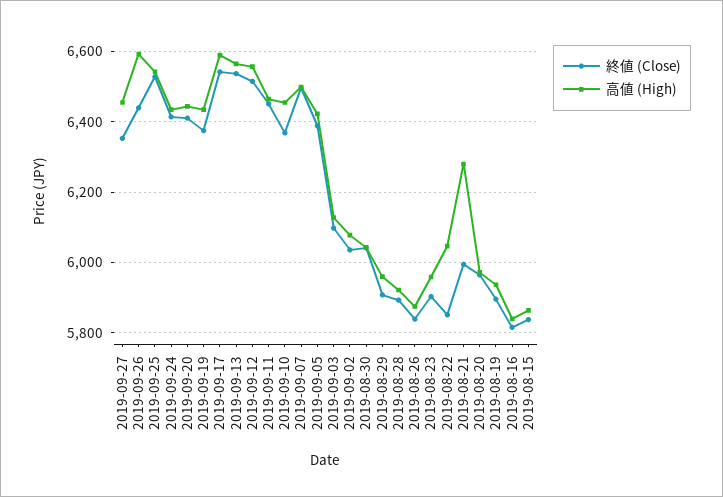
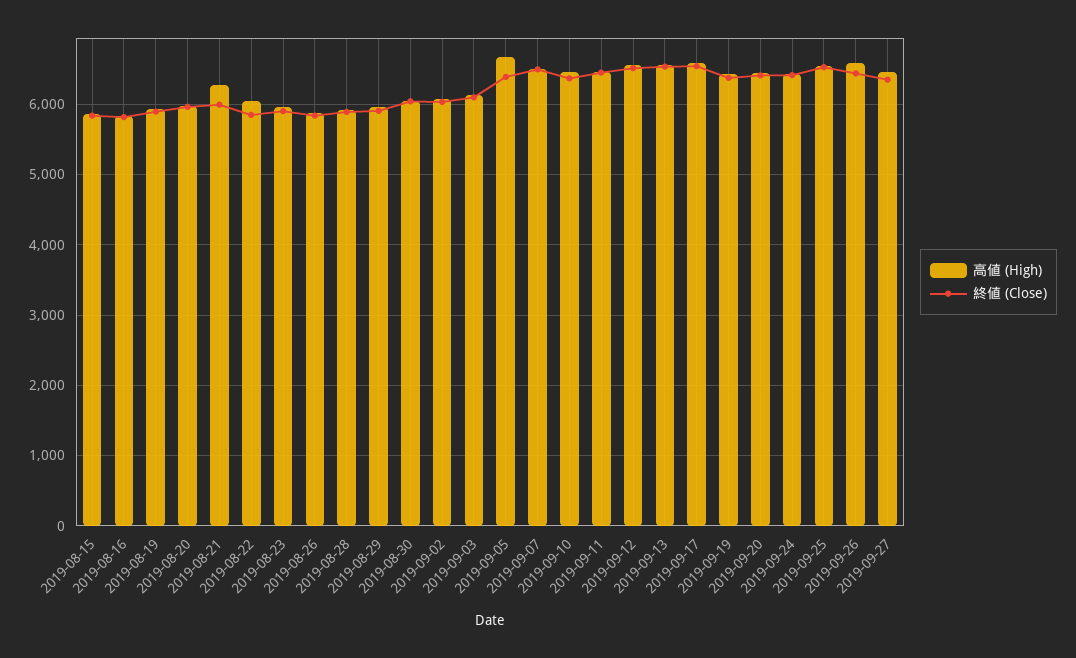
高値 (High), 2019-09-05: 6420 -> 6700

